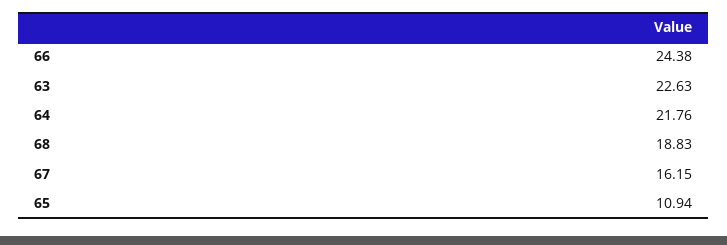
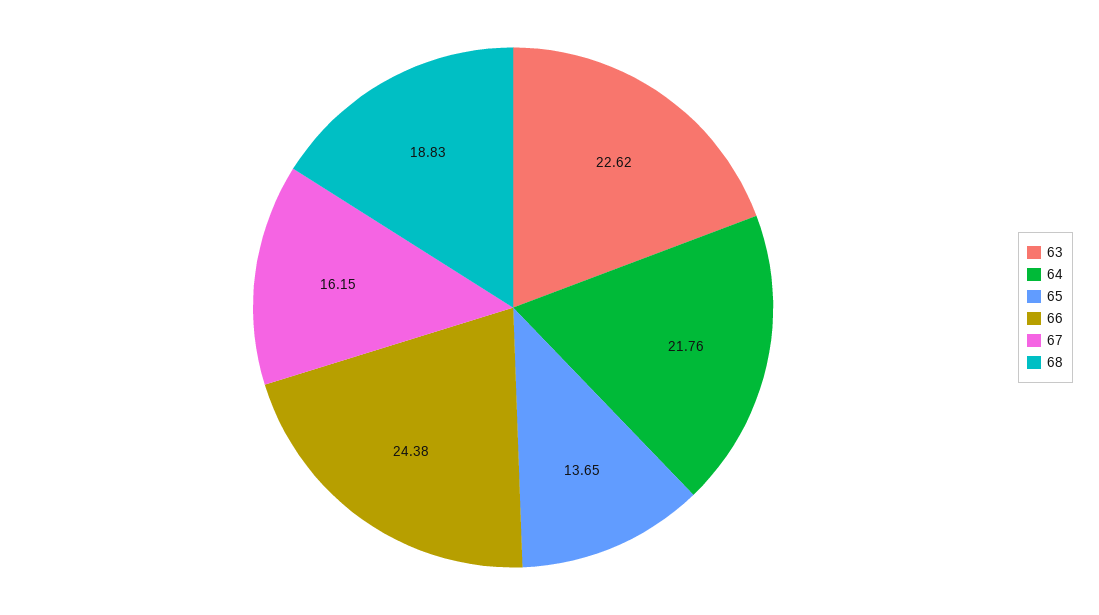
63: 22.63 -> 22.62
65: 10.94 -> 13.65

